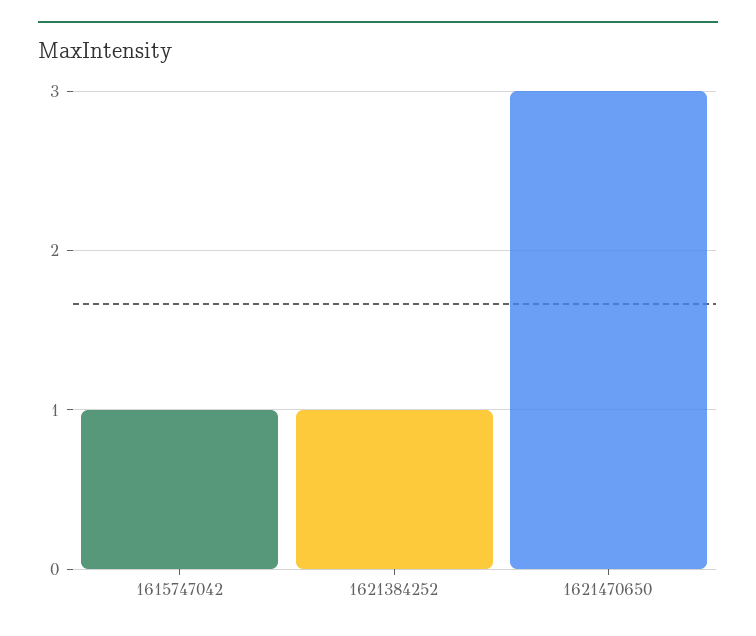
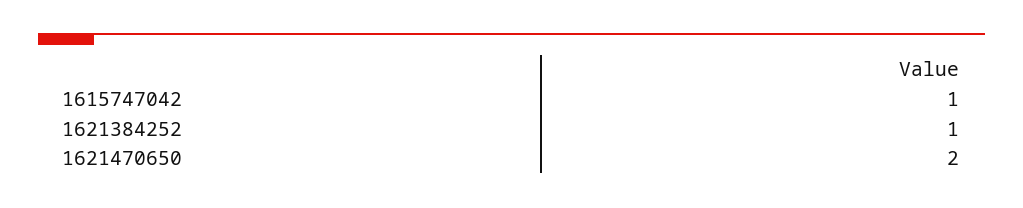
1621470650: 3 -> 2

